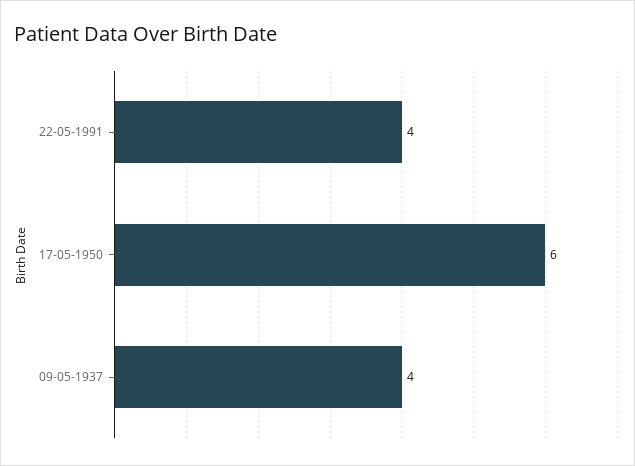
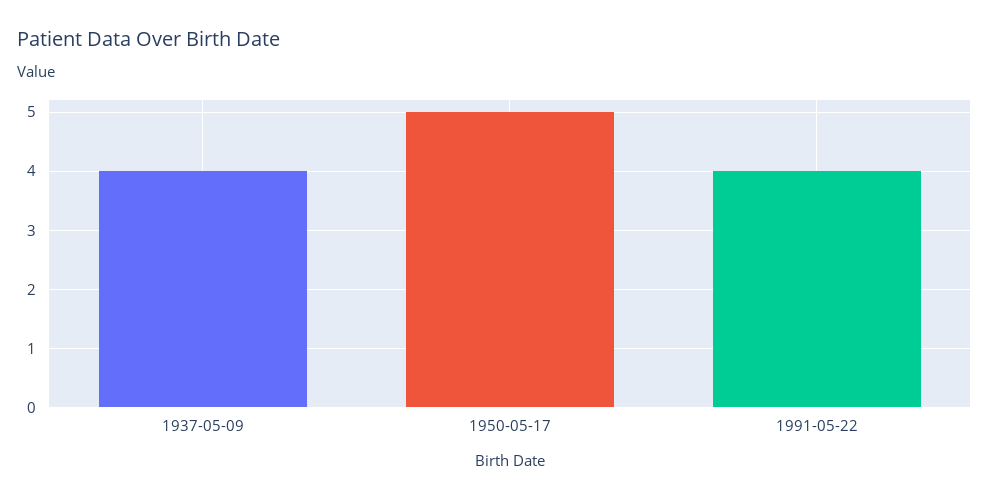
17-05-1950: 6 -> 5

